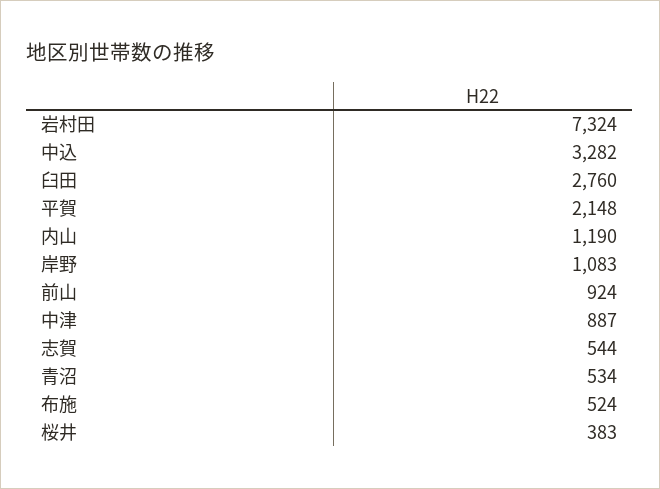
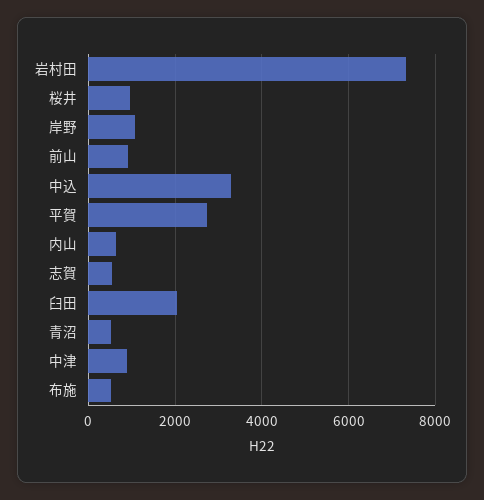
臼田: 2760 -> 2000
平賀: 2148 -> 2800
内山: 1190 -> 600
桜井: 383 -> 1000

